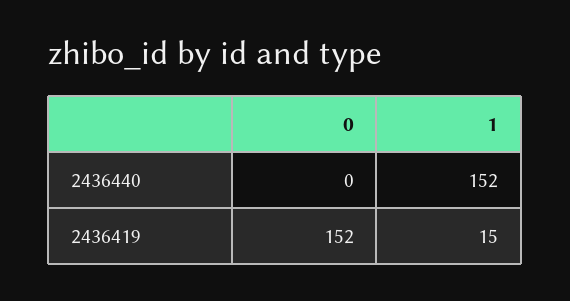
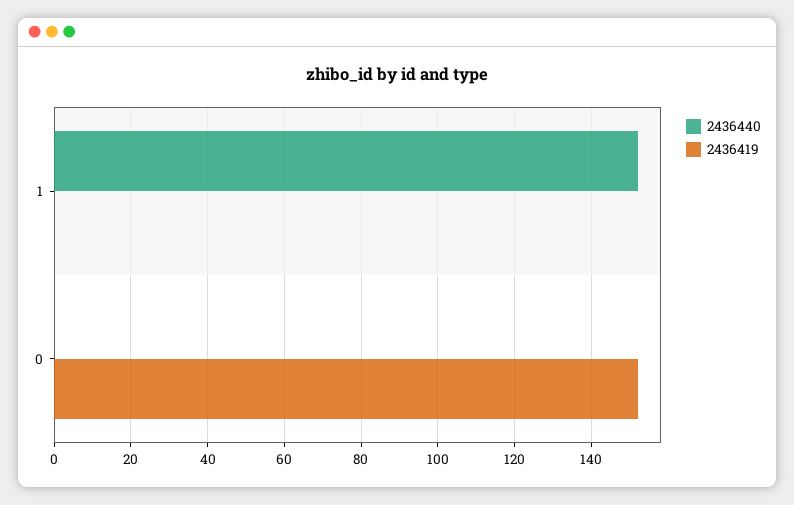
2436419, 1: 15 -> 0

